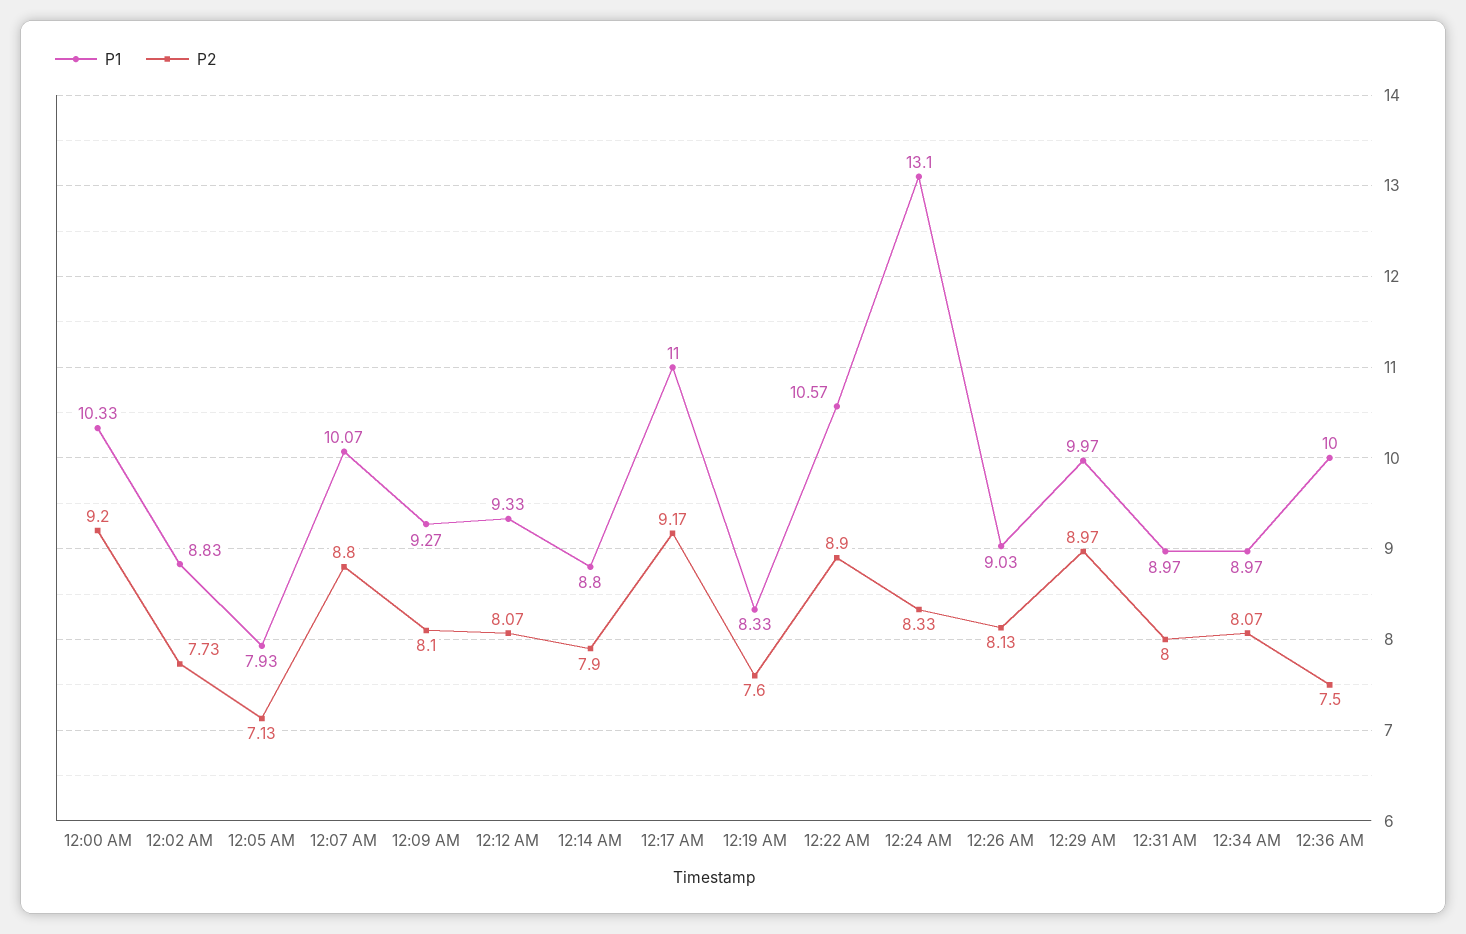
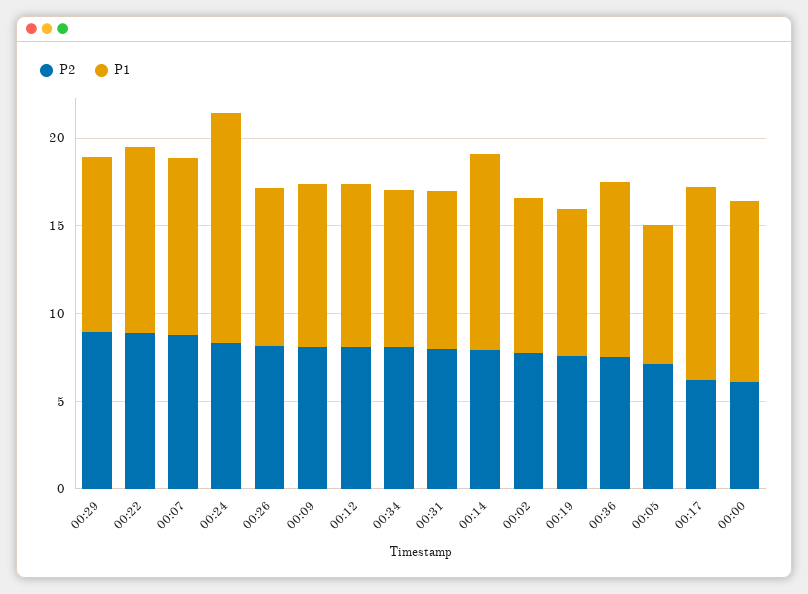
P2, 12:00 AM: 9.2 -> 6
P1, 12:14 AM: 8.8 -> 11
P2, 12:17 AM: 9.17 -> 6

